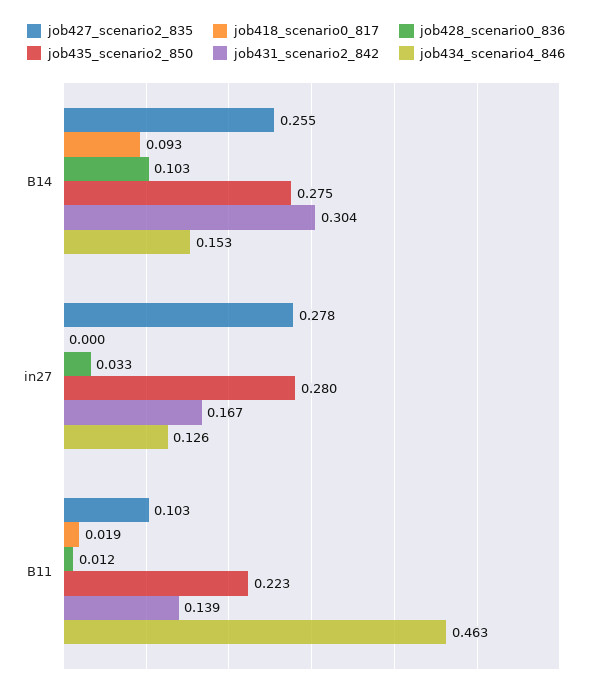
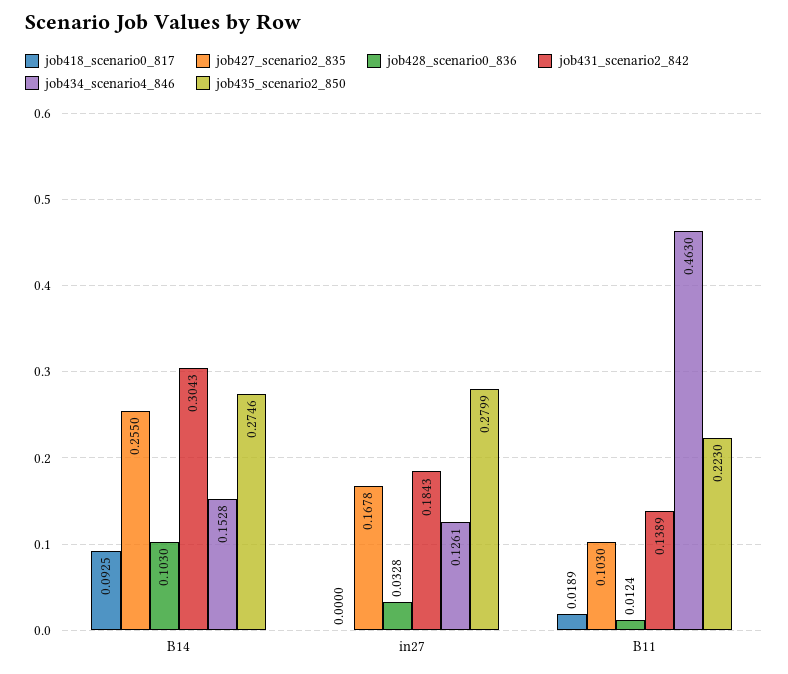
job427_scenario2_835, in27: 0.278 -> 0.1678
job431_scenario2_842, in27: 0.167 -> 0.1843

